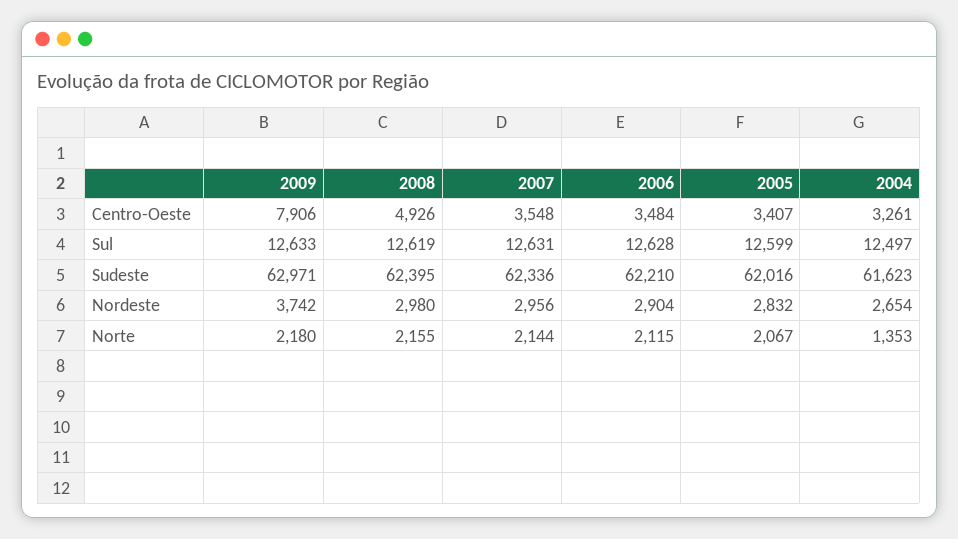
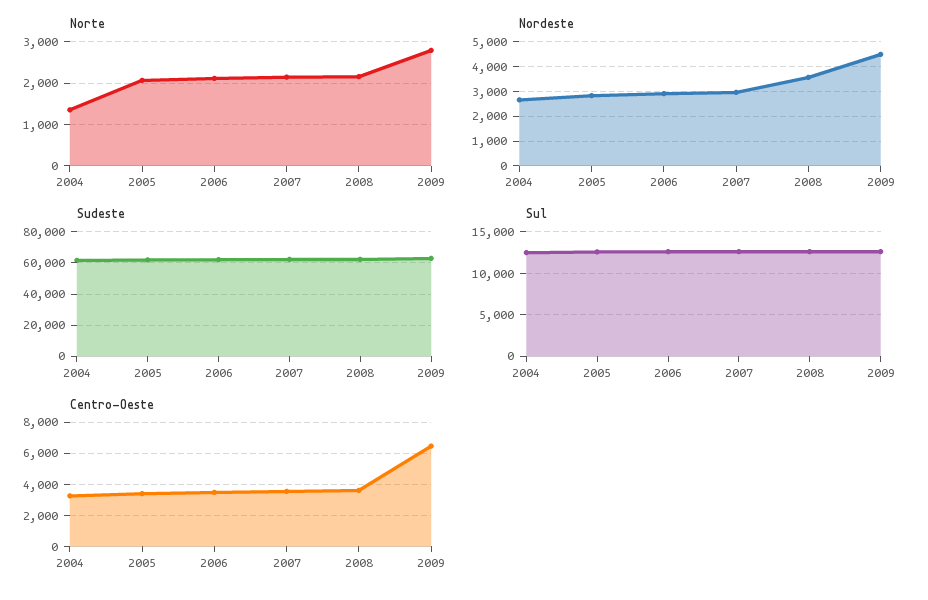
Centro-Oeste, 2009: 7906 -> 6500
Centro-Oeste, 2008: 4926 -> 3500
Nordeste, 2009: 3742 -> 4500
Nordeste, 2008: 2980 -> 3500
Norte, 2009: 2180 -> 2800

